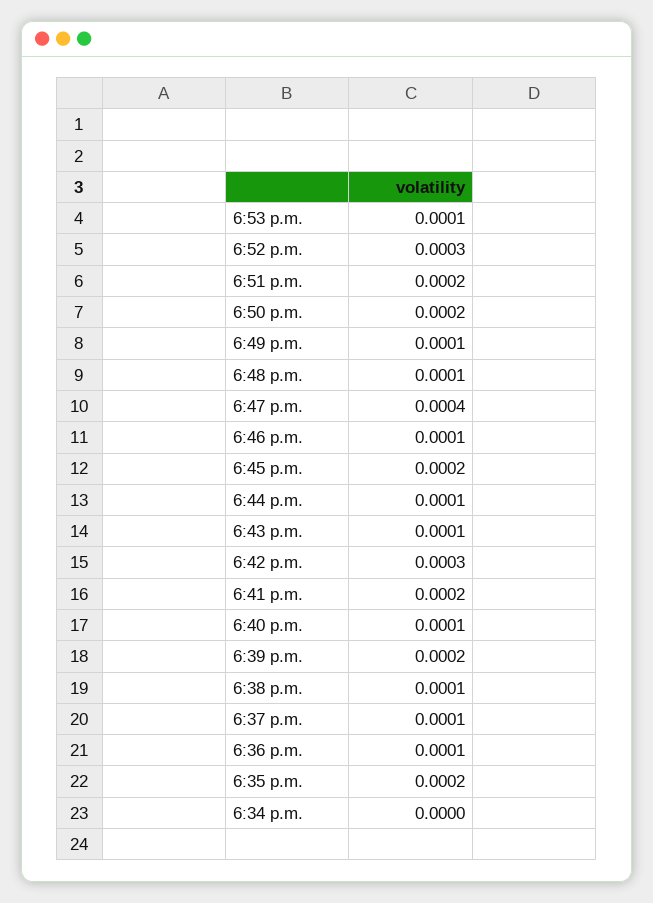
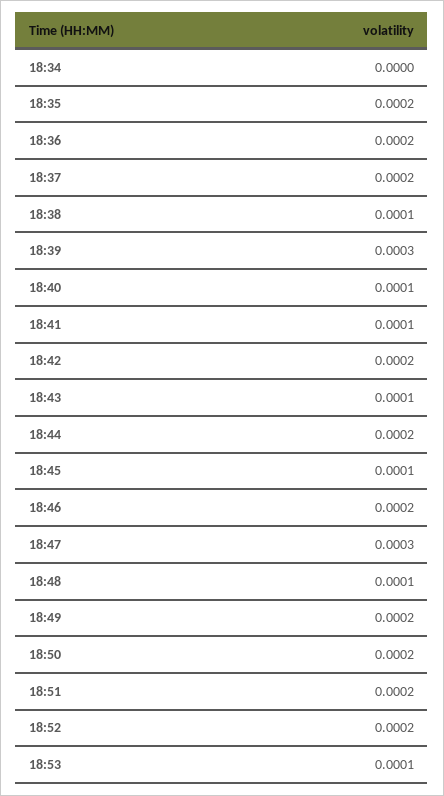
6:52 p.m.: 0.0003 -> 0.0002
6:49 p.m.: 0.0001 -> 0.0002
6:47 p.m.: 0.0004 -> 0.0003
6:46 p.m.: 0.0001 -> 0.0002
6:45 p.m.: 0.0002 -> 0.0001
6:44 p.m.: 0.0001 -> 0.0002
6:42 p.m.: 0.0003 -> 0.0002
6:41 p.m.: 0.0002 -> 0.0001
6:39 p.m.: 0.0002 -> 0.0003
6:37 p.m.: 0.0001 -> 0.0002
6:36 p.m.: 0.0001 -> 0.0002

